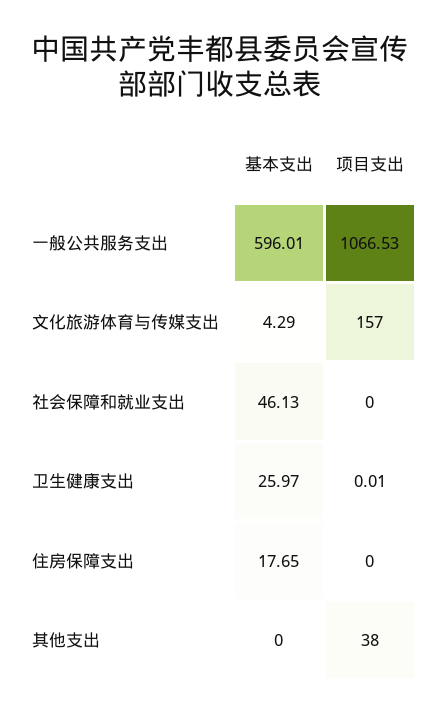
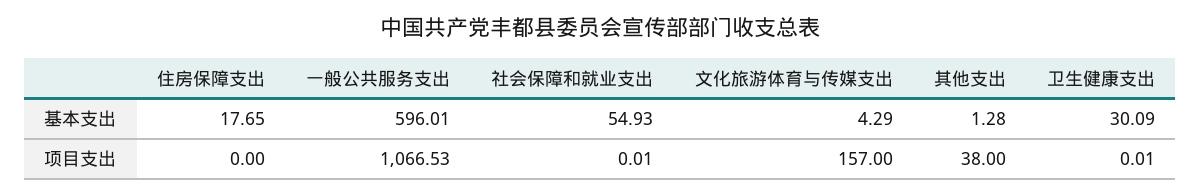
基本支出, 社会保障和就业支出: 46.13 -> 54.93
项目支出, 社会保障和就业支出: 0 -> 0.01
基本支出, 卫生健康支出: 25.97 -> 30.09
基本支出, 其他支出: 0 -> 1.28

